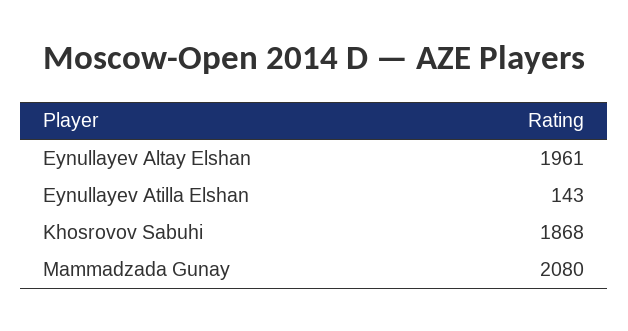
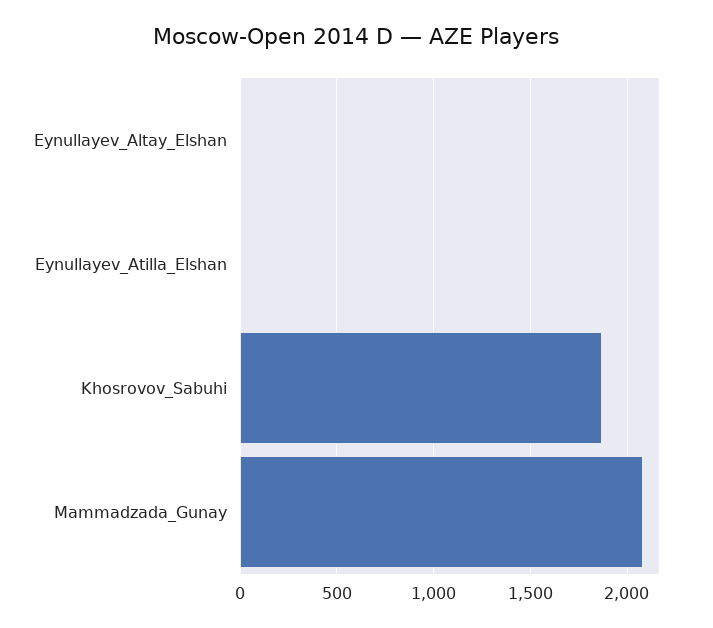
Eynullayev Altay Elshan: 1961 -> 0
Eynullayev Atilla Elshan: 143 -> 0

